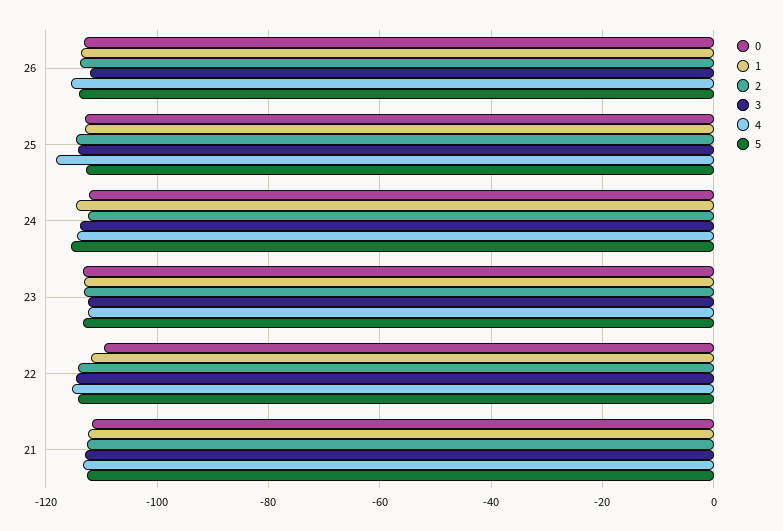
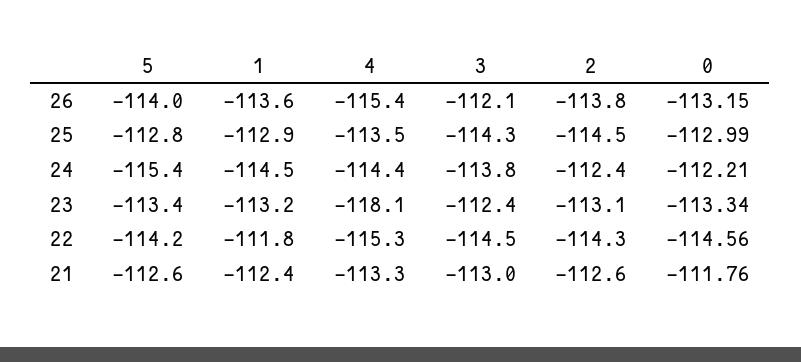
4, 25: -118 -> -113.5
4, 23: -112 -> -118.1
0, 22: -110 -> -114.56

